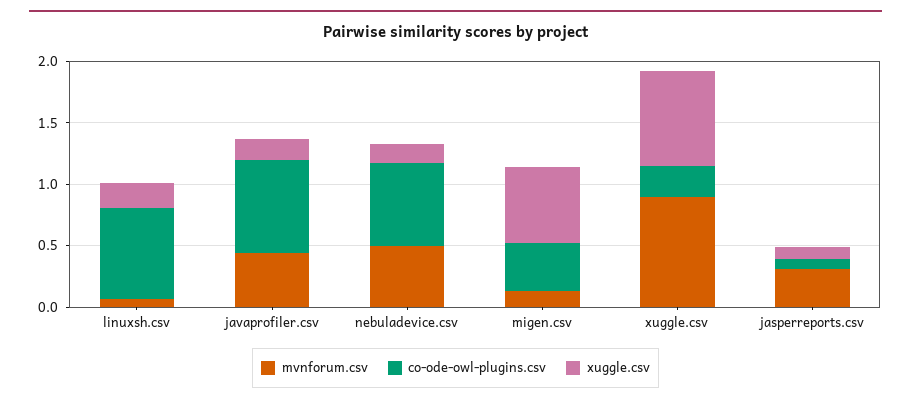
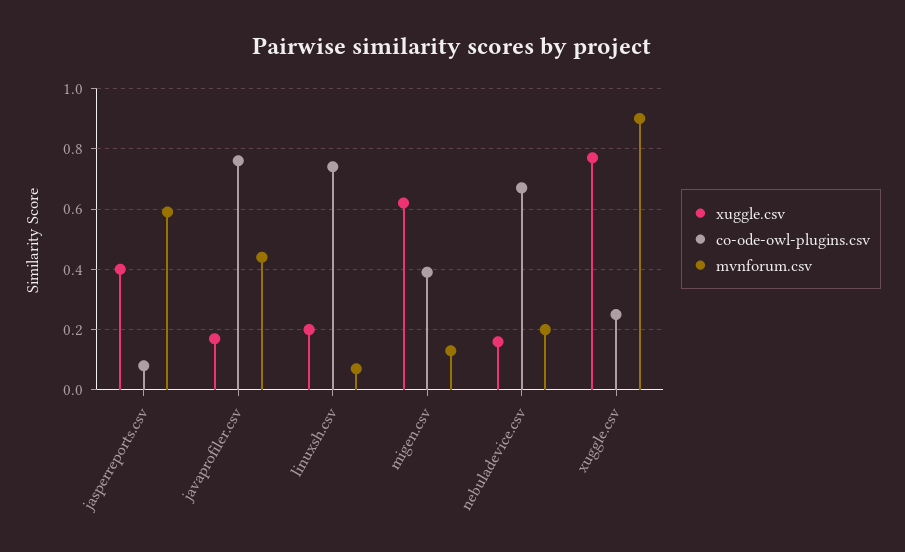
mvnforum.csv, nebuladevice.csv: 0.5 -> 0.2
mvnforum.csv, jasperreports.csv: 0.3 -> 0.6
xuggle.csv, jasperreports.csv: 0.1 -> 0.4

